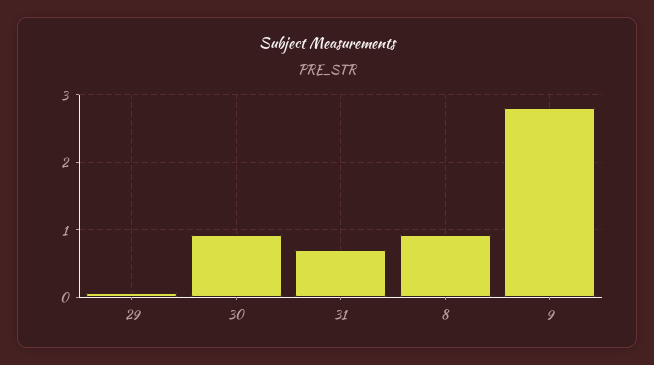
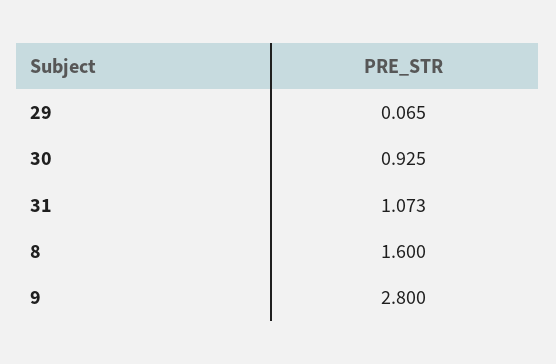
31: 0.7 -> 1.073
8: 0.9 -> 1.6

